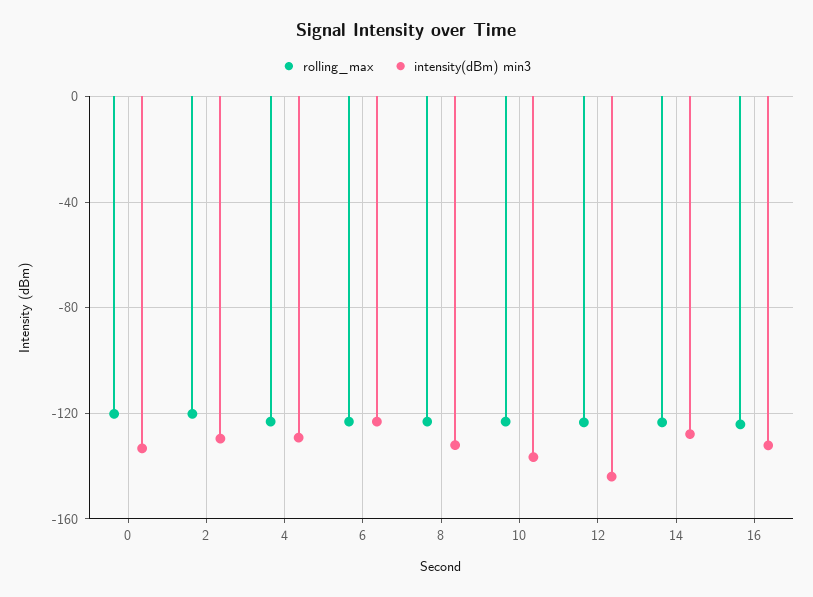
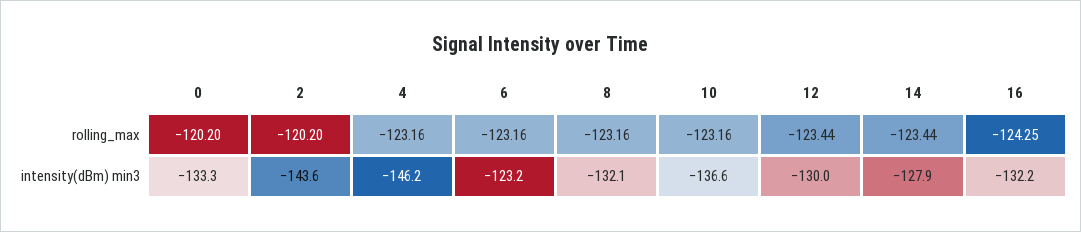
intensity(dBm) min3, 2: -130 -> -143.6
intensity(dBm) min3, 4: -130 -> -146.2
intensity(dBm) min3, 12: -145 -> -130

